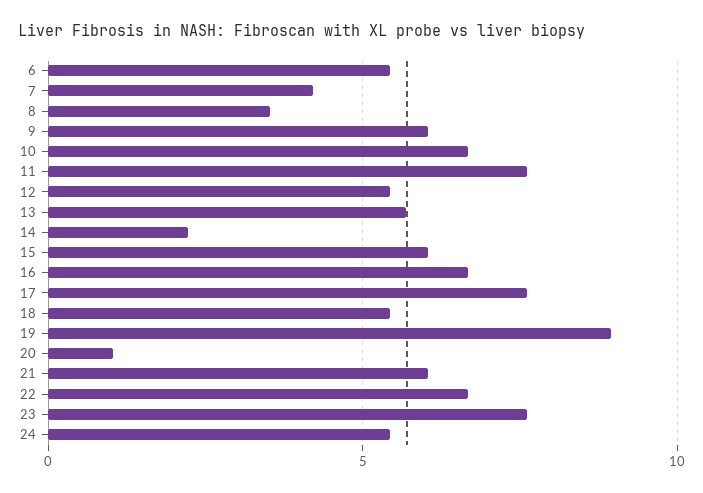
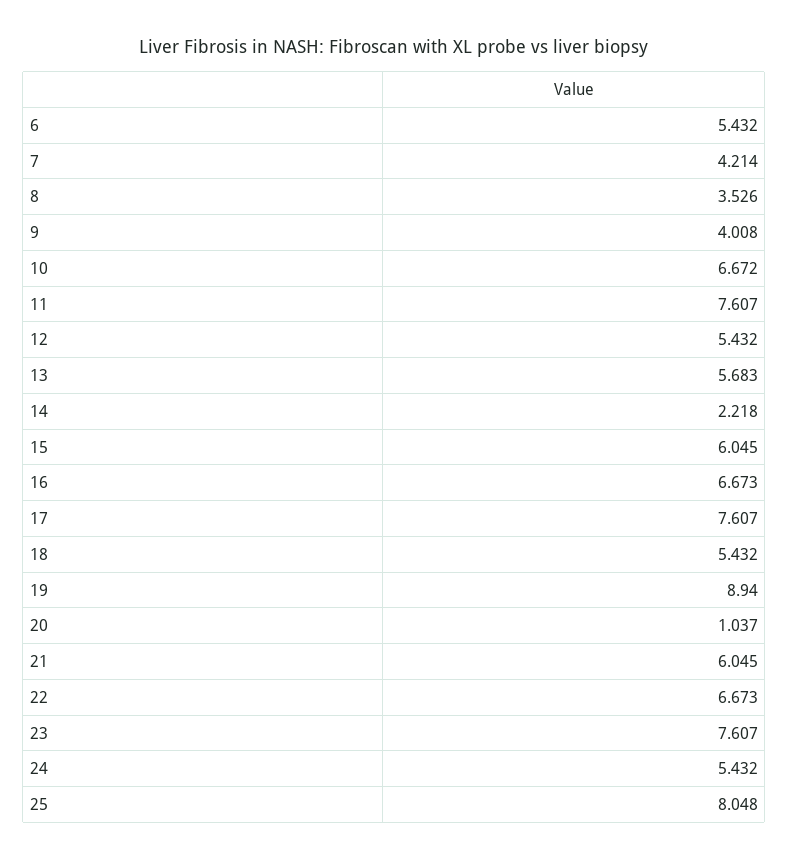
9: 6 -> 4.008
25: none -> 8.048

